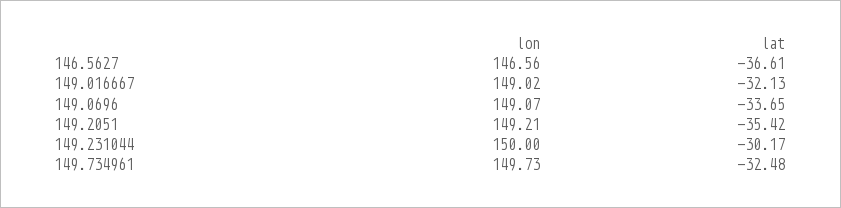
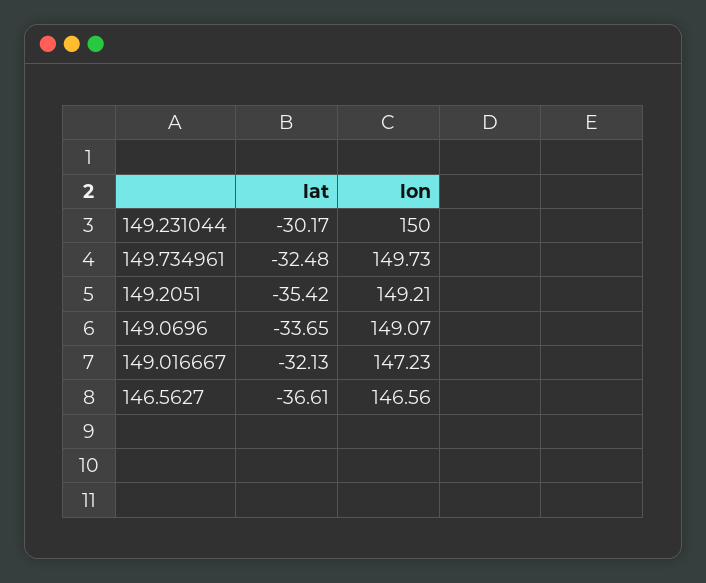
lon, 149.016667: 149.02 -> 147.23

